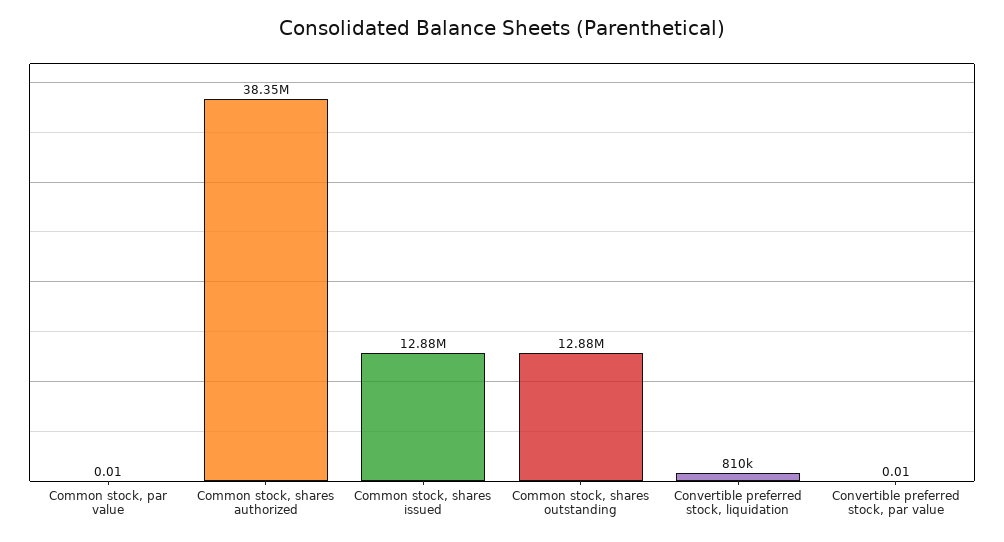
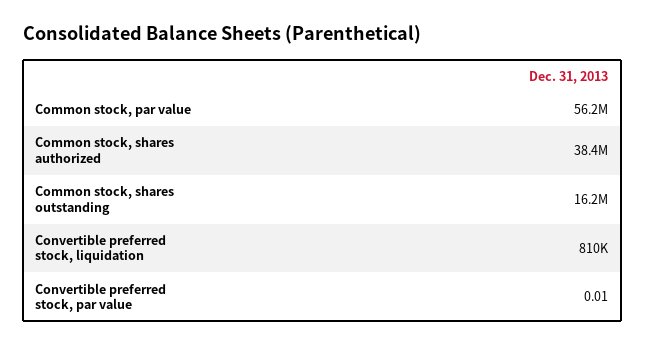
Common stock, par value: 0.01 -> 56200000
Common stock, shares issued: 12880000 -> none
Common stock, shares outstanding: 12880000 -> 16200000

